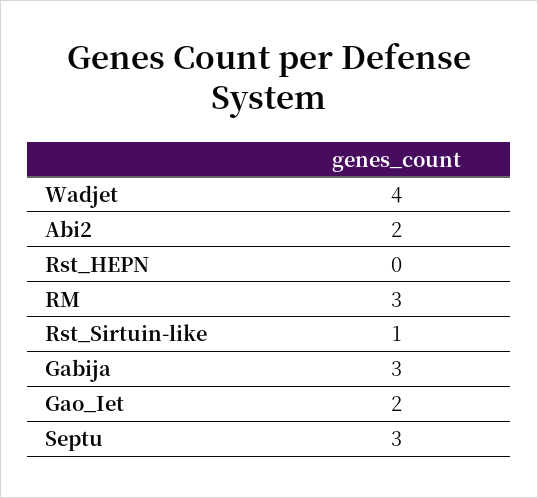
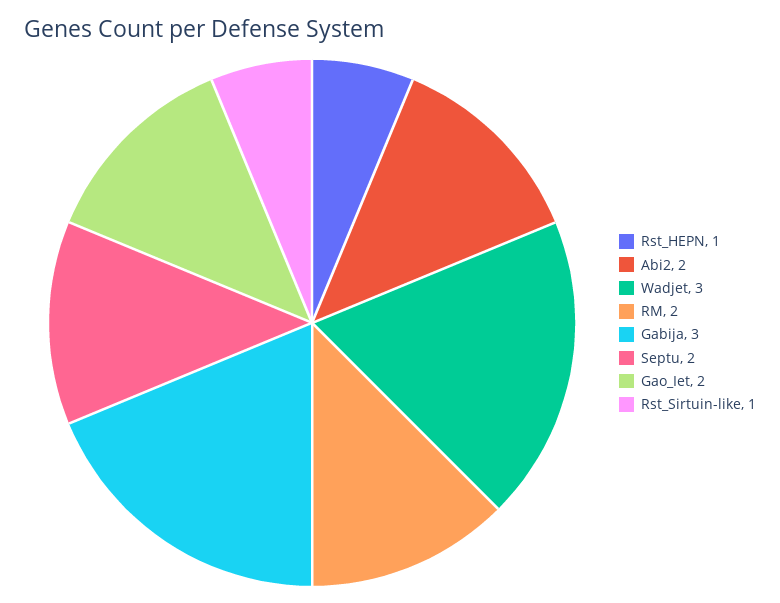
Wadjet: 4 -> 3
Rst_HEPN: 0 -> 1
RM: 3 -> 2
Septu: 3 -> 2

